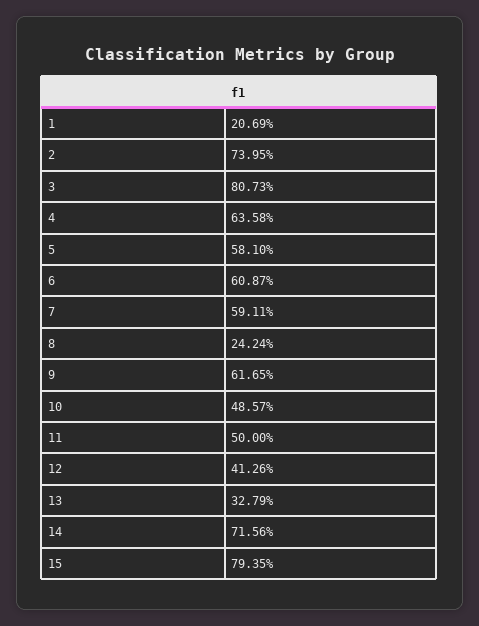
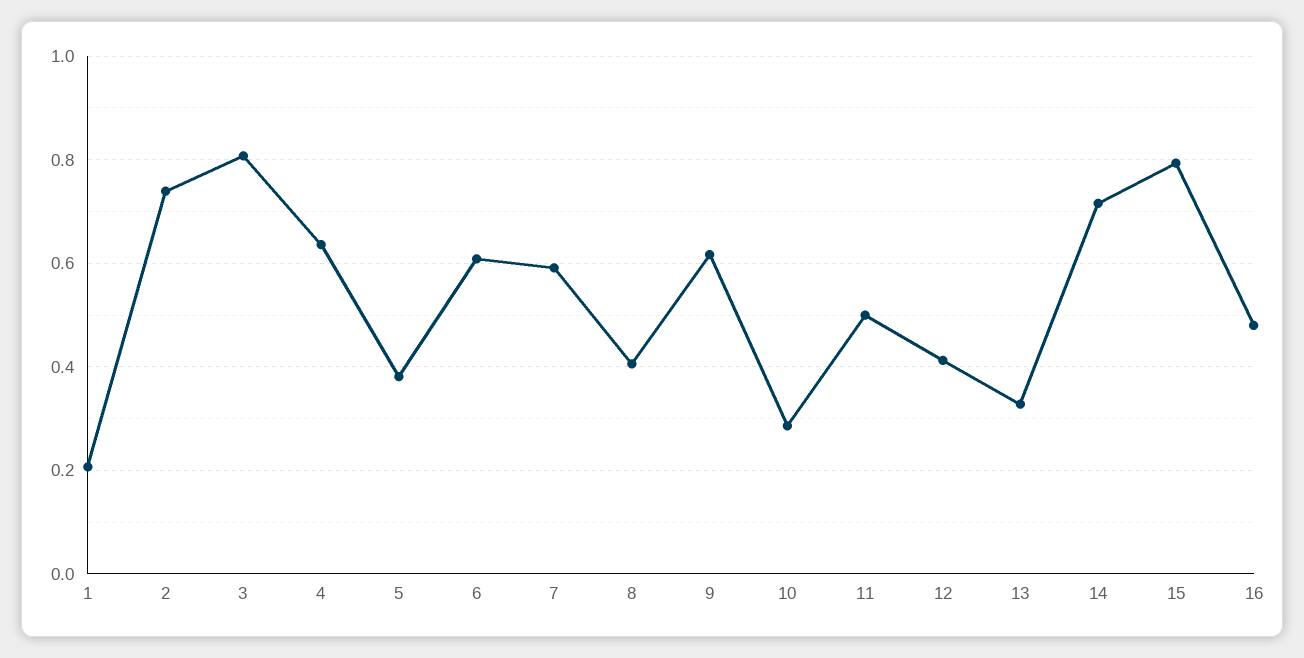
5: 0.581 -> 0.38
8: 0.2424 -> 0.4
10: 0.4857 -> 0.28
16: none -> 0.48

